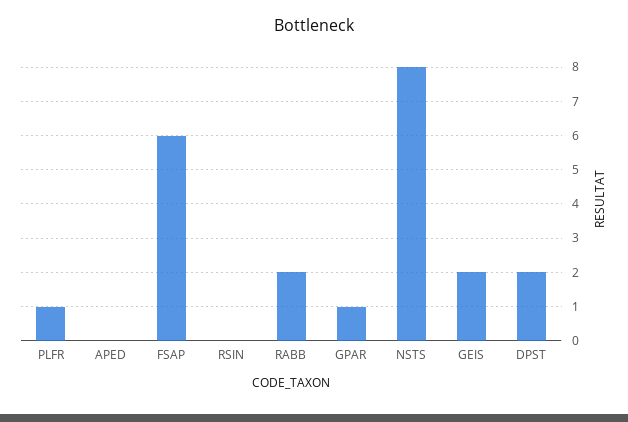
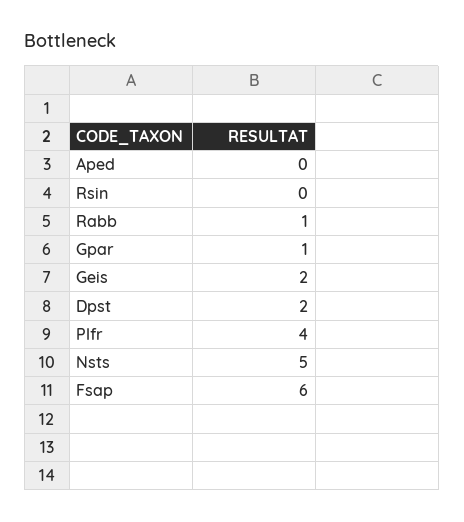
PLFR: 1 -> 4
RABB: 2 -> 1
NSTS: 8 -> 5

